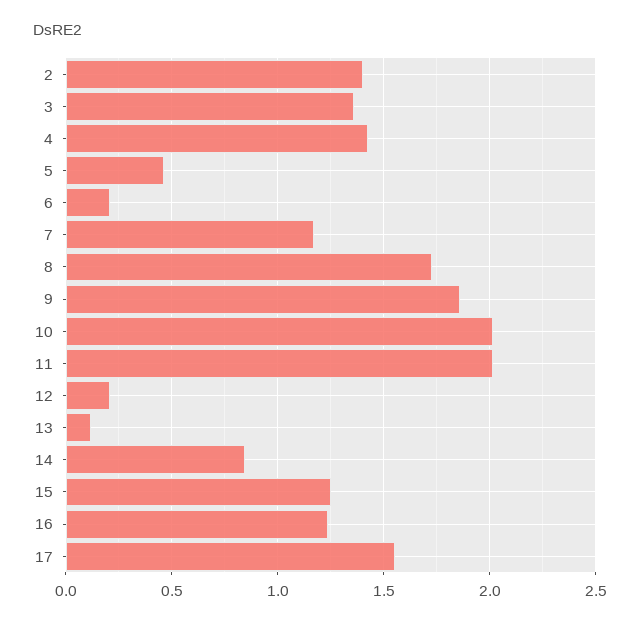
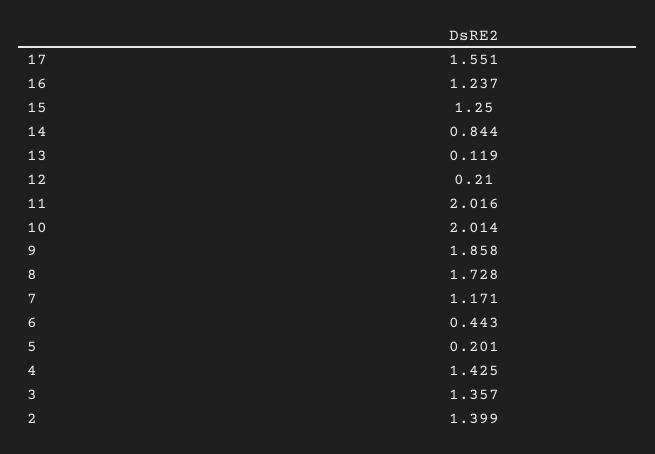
5: 0.45 -> 0.201
6: 0.2 -> 0.443

